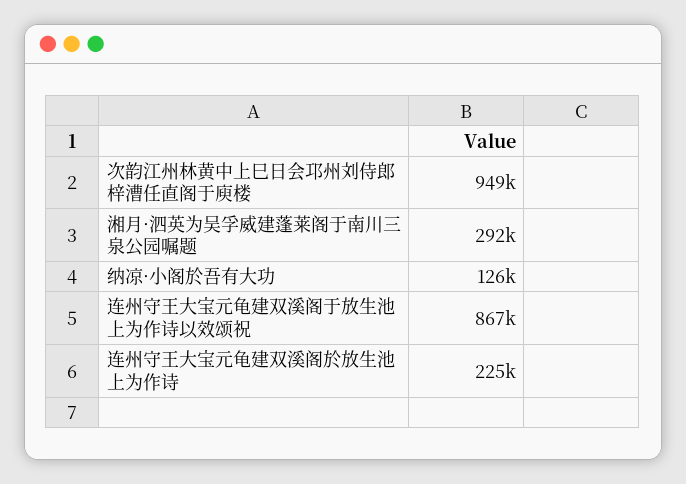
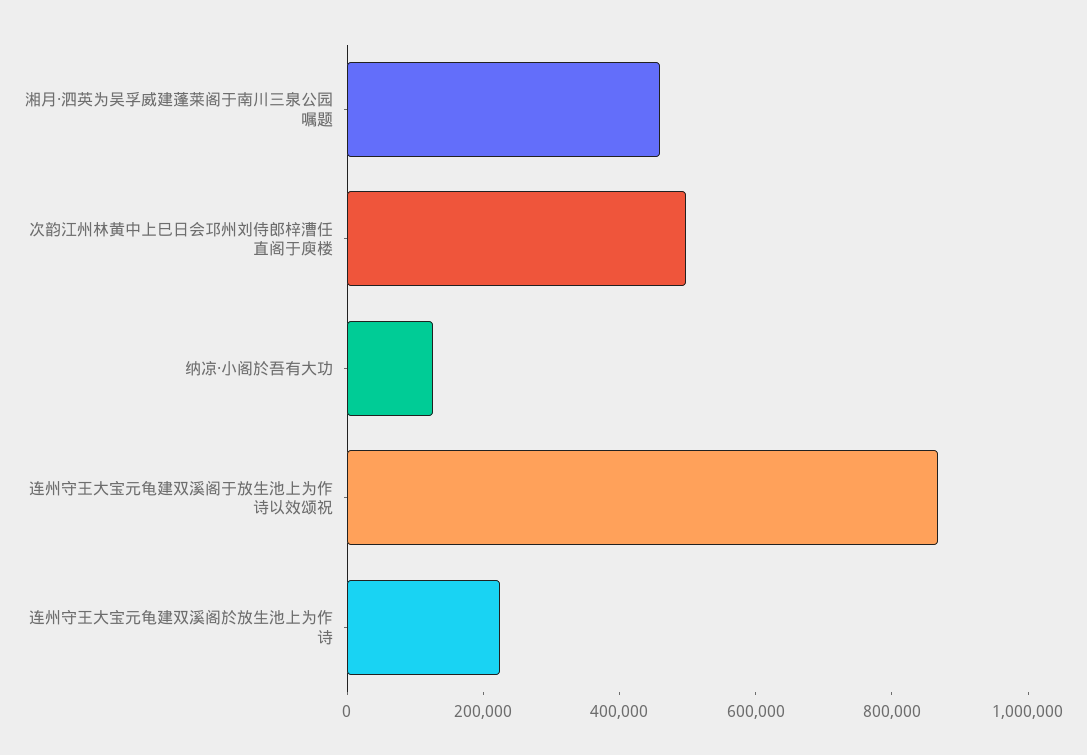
次韵江州林黄中上巳日会邛州刘侍郎梓漕任直阁于庾楼: 949000 -> 500000
湘月·泗英为吴孚威建蓬莱阁于南川三泉公园嘱题: 292000 -> 450000

